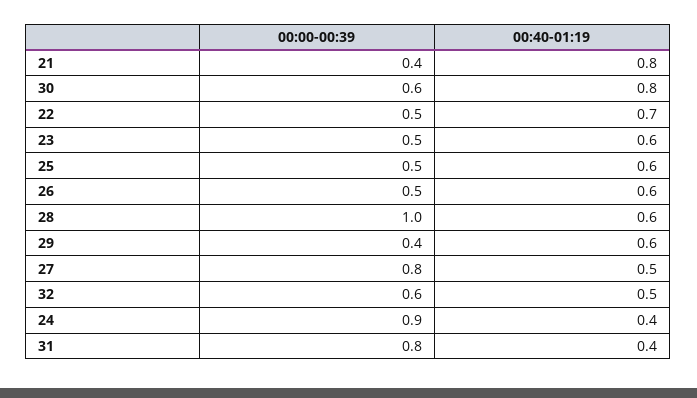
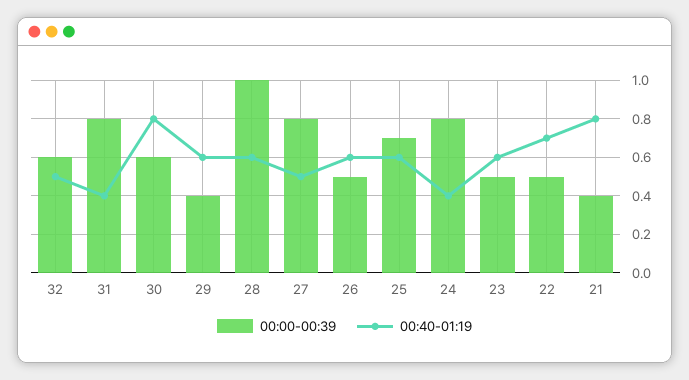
00:00-00:39, 25: 0.5 -> 0.7
00:00-00:39, 24: 0.9 -> 0.8

